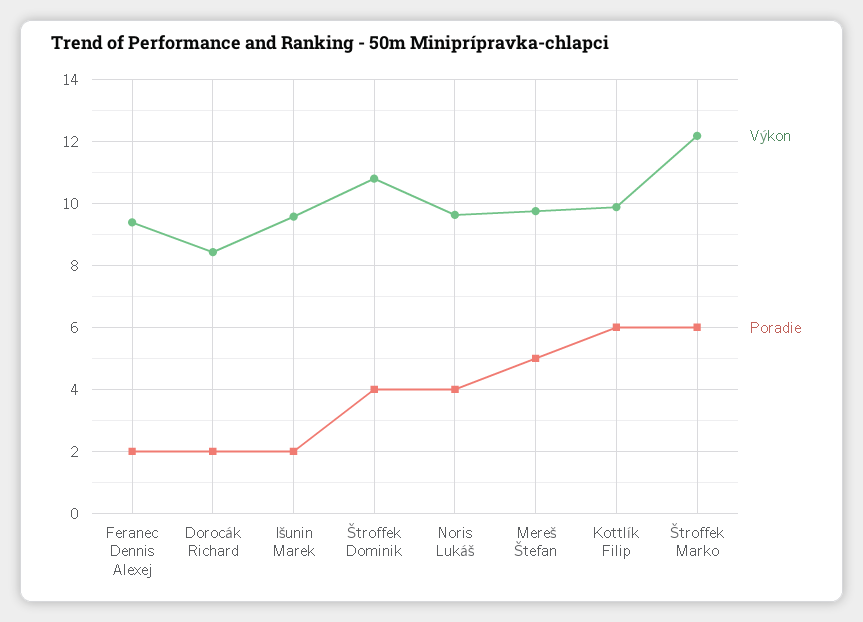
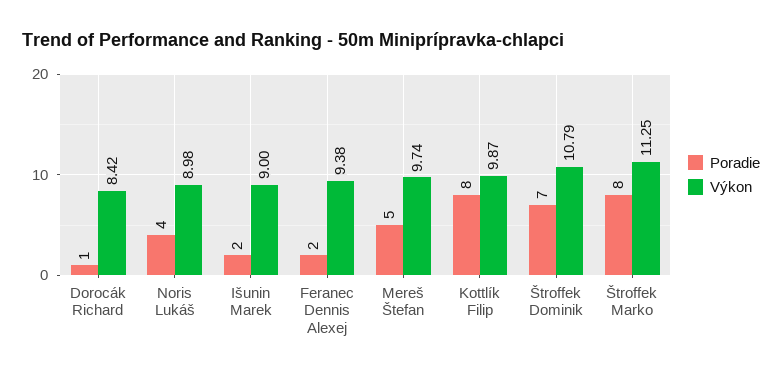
Poradie, Dorocák Richard: 2 -> 1
Výkon, Išunin Marek: 9.6 -> 9
Poradie, Štroffek Dominik: 4 -> 7
Výkon, Noris Lukáš: 9.6 -> 8.98
Poradie, Kottlík Filip: 6 -> 8
Výkon, Štroffek Marko: 12.2 -> 11.25
Poradie, Štroffek Marko: 6 -> 8

